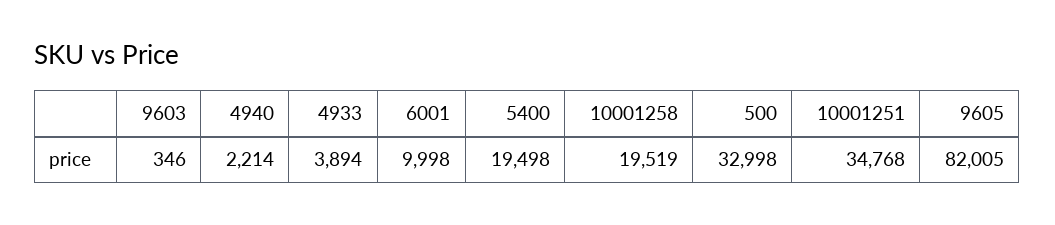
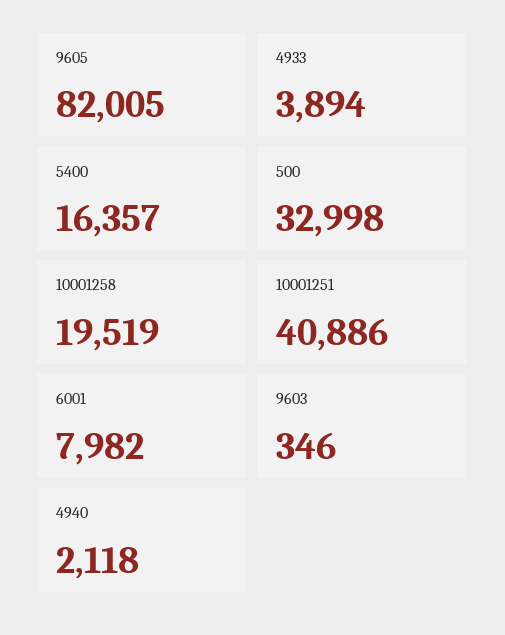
4940: 2214 -> 2118
6001: 9998 -> 7982
5400: 19498 -> 16357
10001251: 34768 -> 40886

